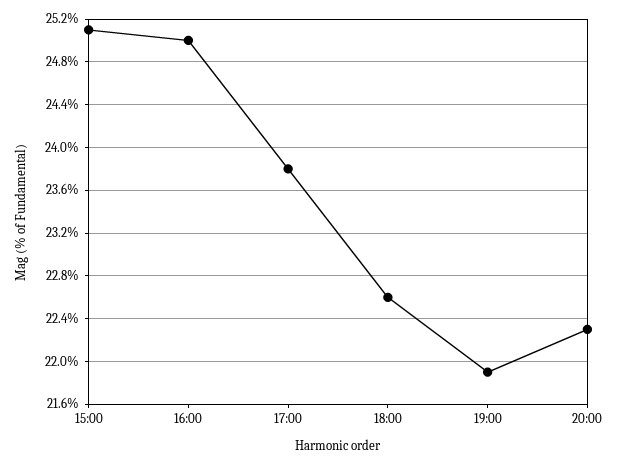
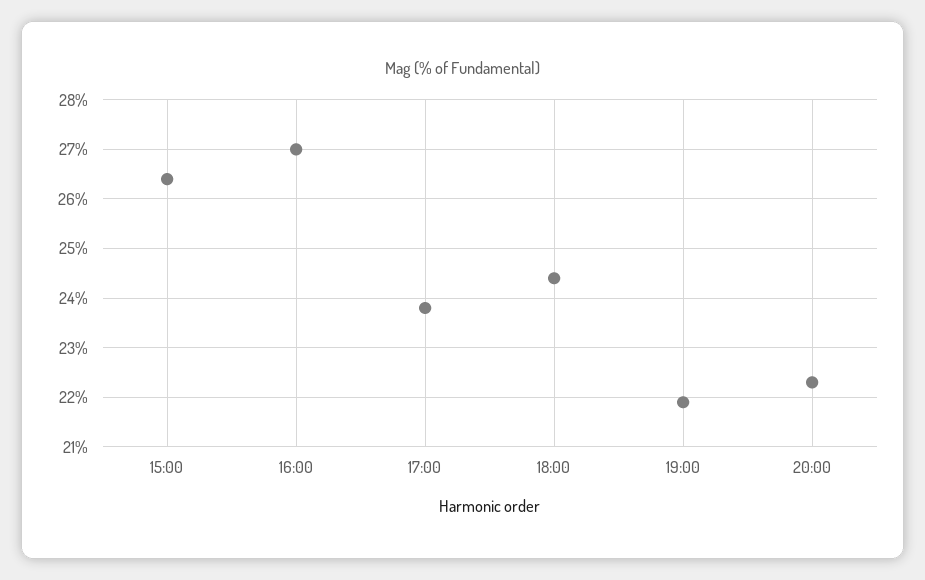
15:00: 25.1 -> 26.5
16:00: 25 -> 27
18:00: 22.6 -> 24.5

